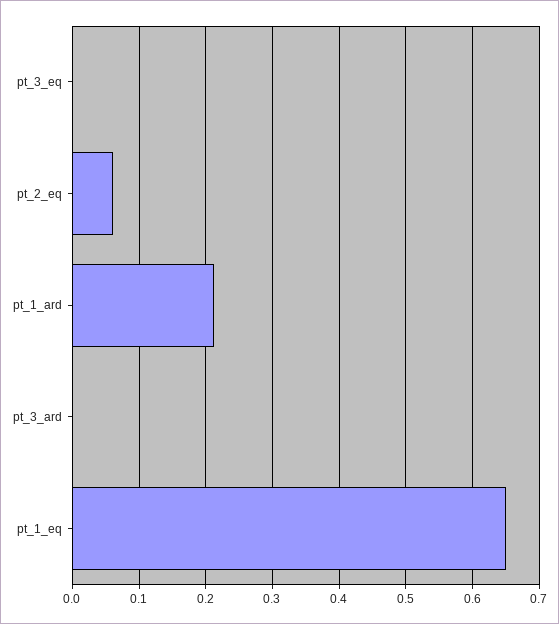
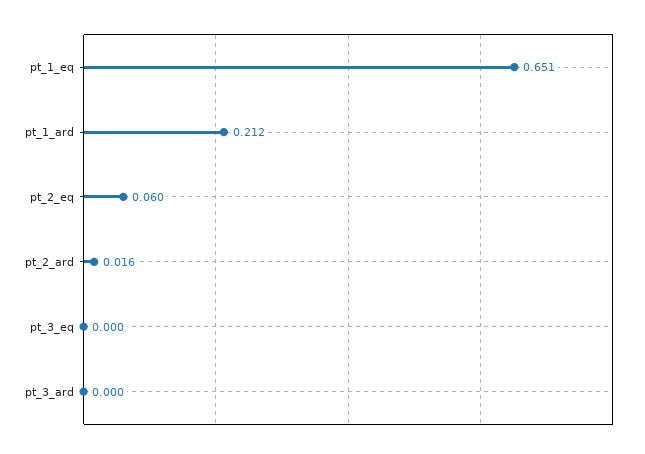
pt_2_ard: none -> 0.016

